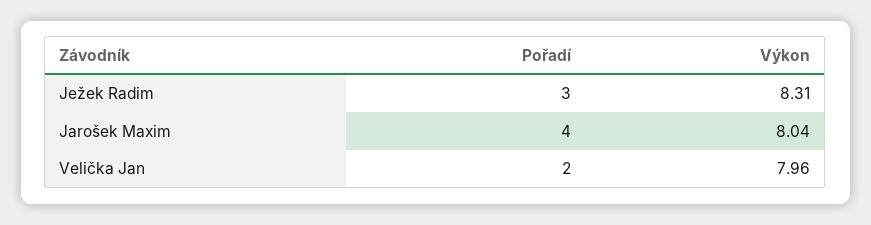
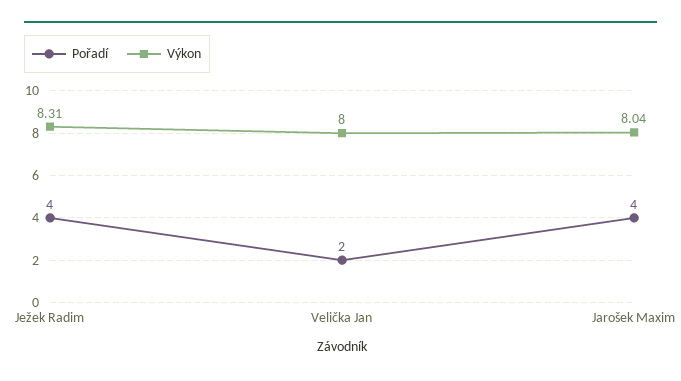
Pořadí, Ježek Radim: 3 -> 4
Výkon, Velička Jan: 7.96 -> 8

